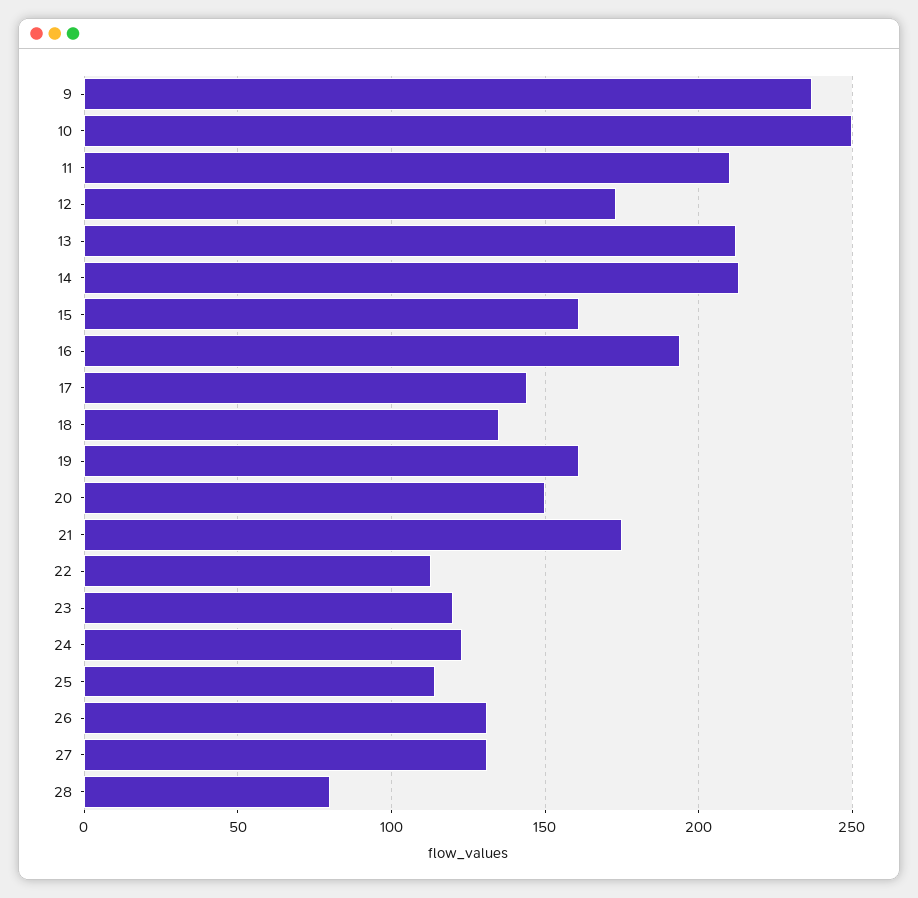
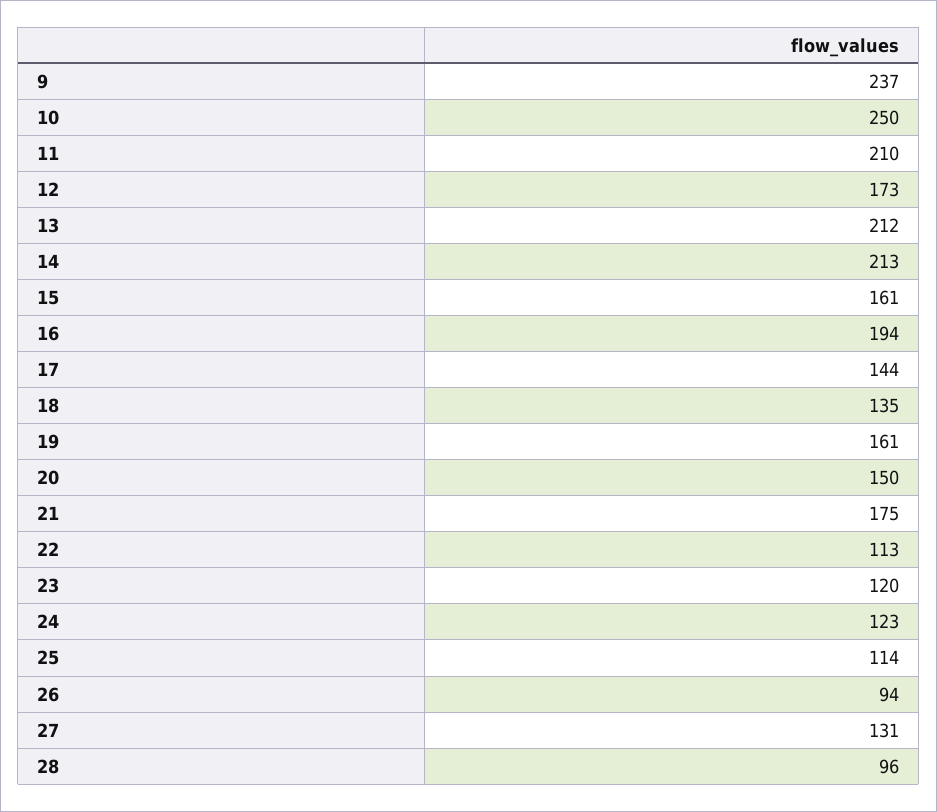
26: 130 -> 94
28: 80 -> 96

